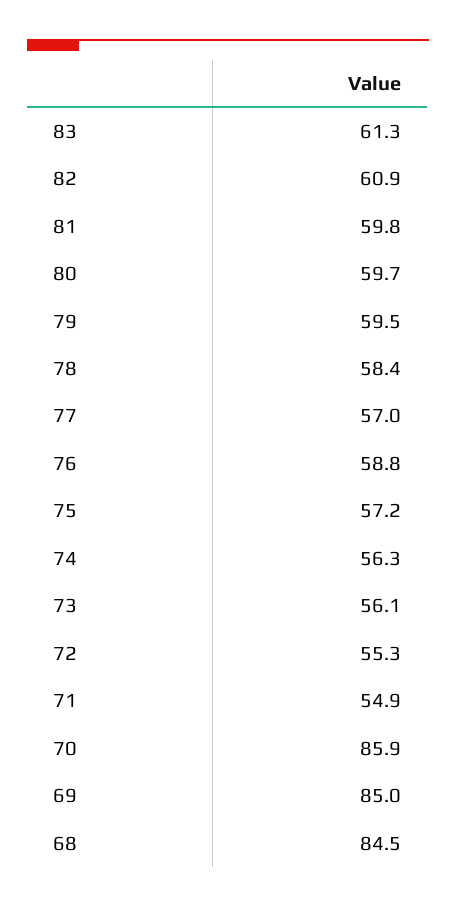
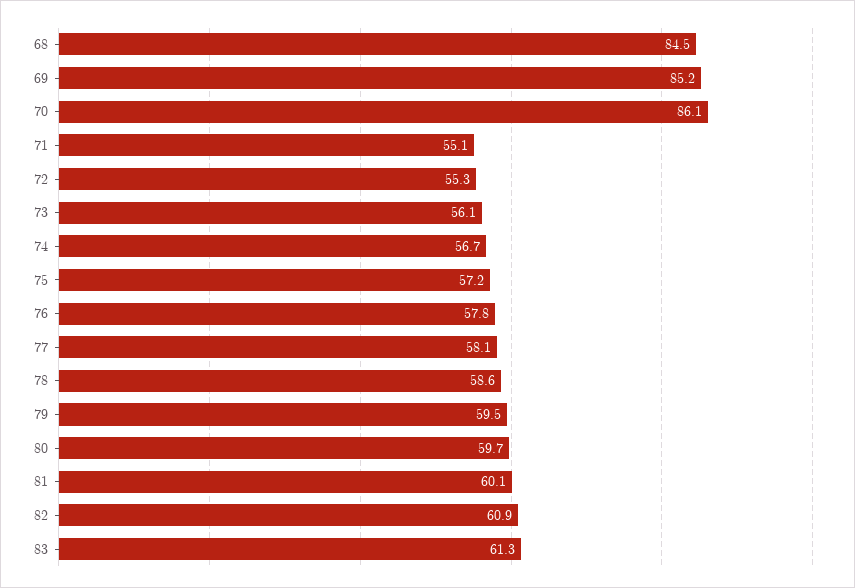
81: 59.8 -> 60.1
78: 58.4 -> 58.6
77: 57 -> 58.1
76: 58.8 -> 57.8
74: 56.3 -> 56.7
71: 54.9 -> 55.1
70: 85.9 -> 86.1
69: 85 -> 85.2

